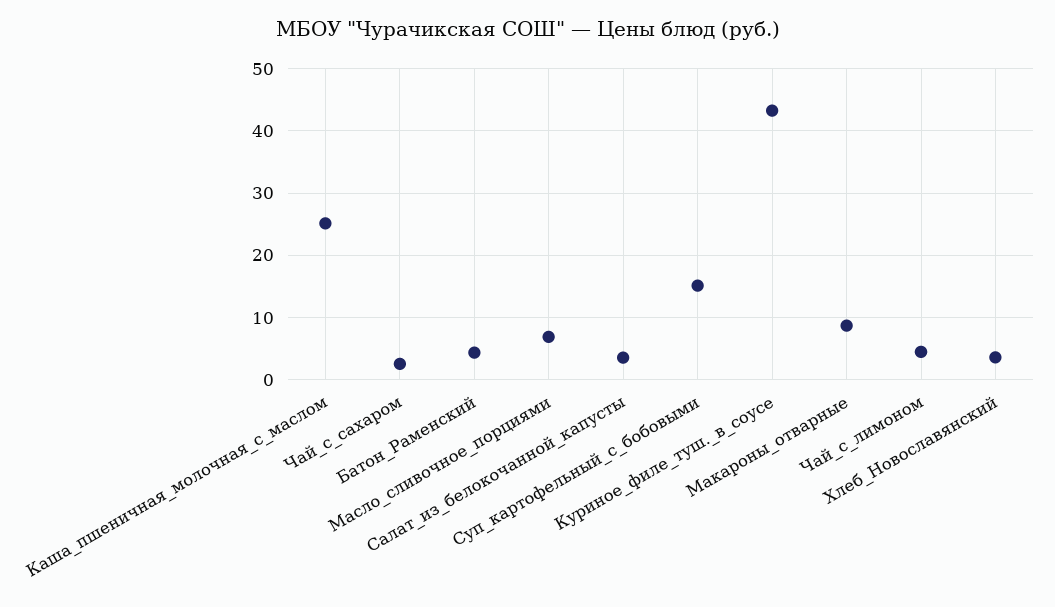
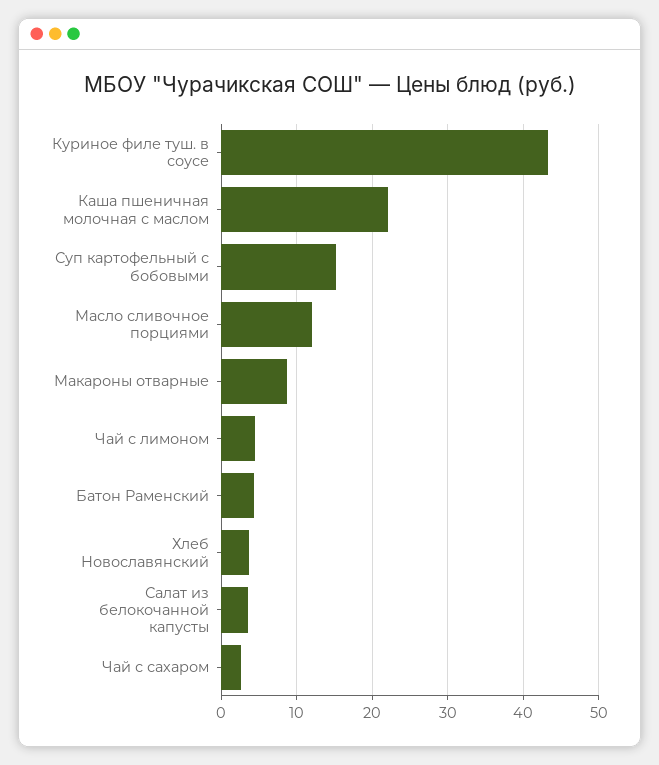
Каша_пшеничная_молочная_с_маслом: 25 -> 22
Масло_сливочное_порциями: 7 -> 12

